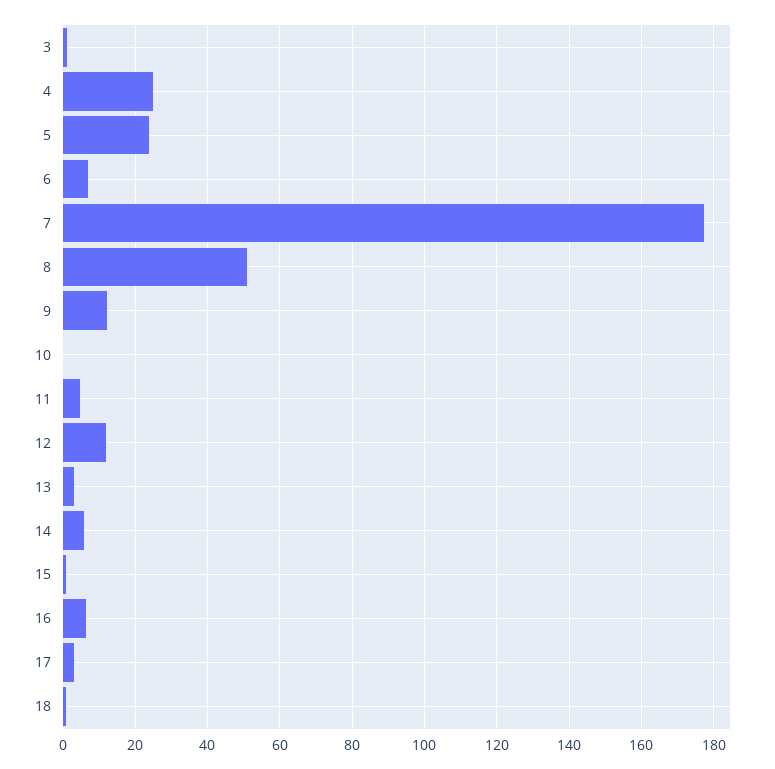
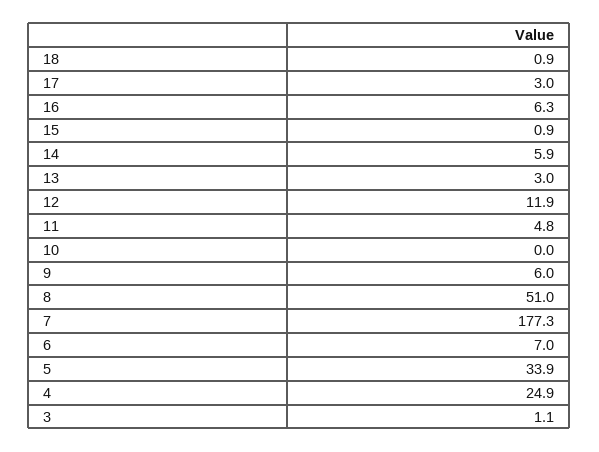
5: 24 -> 33.9
9: 12 -> 6

